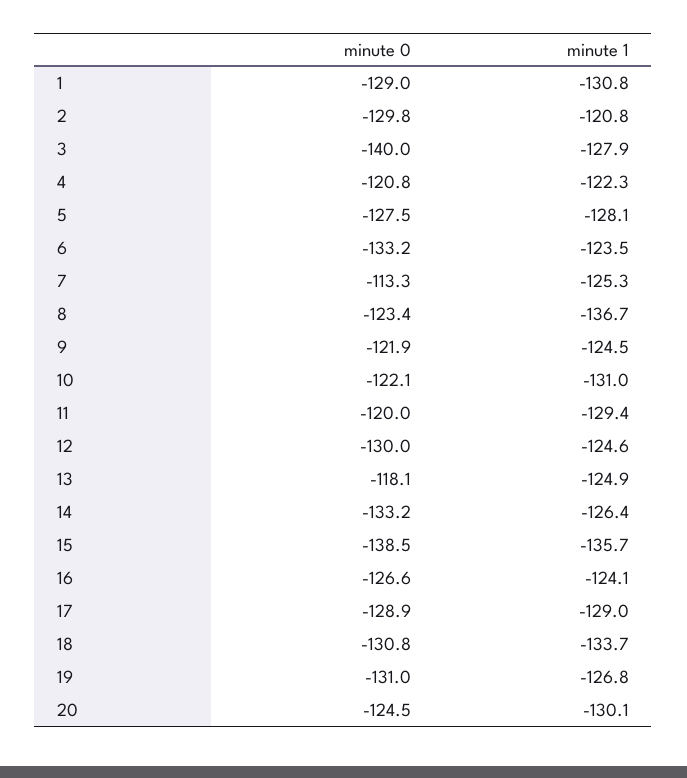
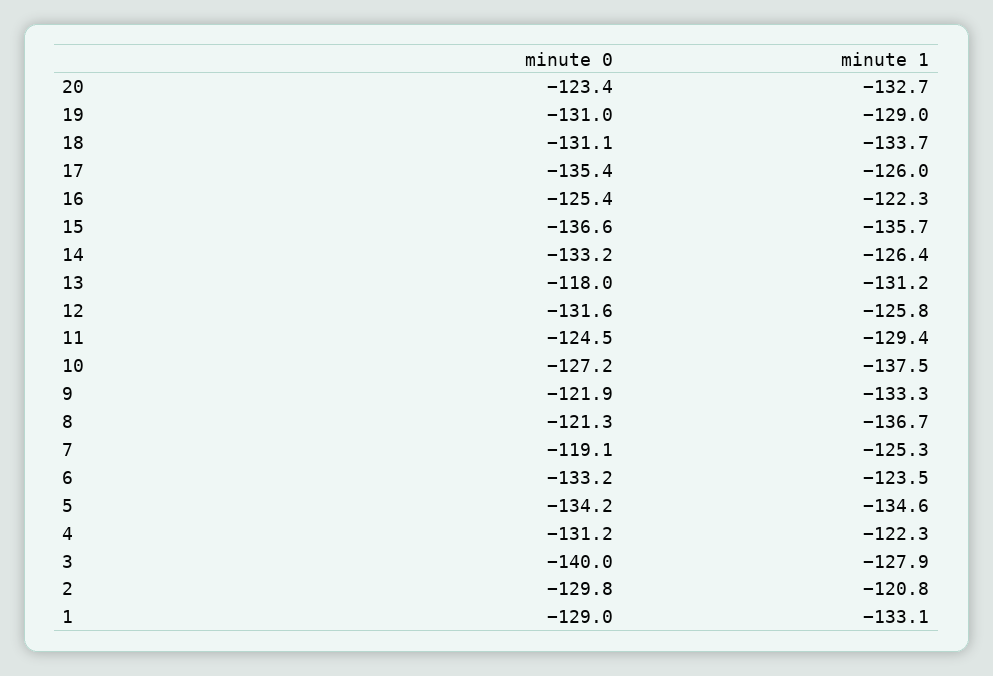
minute 1, 1: -130.8 -> -133.1
minute 0, 4: -120.8 -> -131.2
minute 0, 5: -127.5 -> -134.2
minute 1, 5: -128.1 -> -134.6
minute 0, 7: -113.3 -> -119.1
minute 0, 8: -123.4 -> -121.3
minute 1, 9: -124.5 -> -133.3
minute 0, 10: -122.1 -> -127.2
minute 1, 10: -131 -> -137.5
minute 0, 11: -120 -> -124.5
minute 0, 12: -130 -> -131.6
minute 1, 12: -124.6 -> -125.8
minute 0, 13: -118.1 -> -118
minute 1, 13: -124.9 -> -131.2
minute 0, 15: -138.5 -> -136.6
minute 0, 16: -126.6 -> -125.4
minute 1, 16: -124.1 -> -122.3
minute 0, 17: -128.9 -> -135.4
minute 1, 17: -129 -> -126
minute 0, 18: -130.8 -> -131.1
minute 1, 19: -126.8 -> -129
minute 0, 20: -124.5 -> -123.4
minute 1, 20: -130.1 -> -132.7

